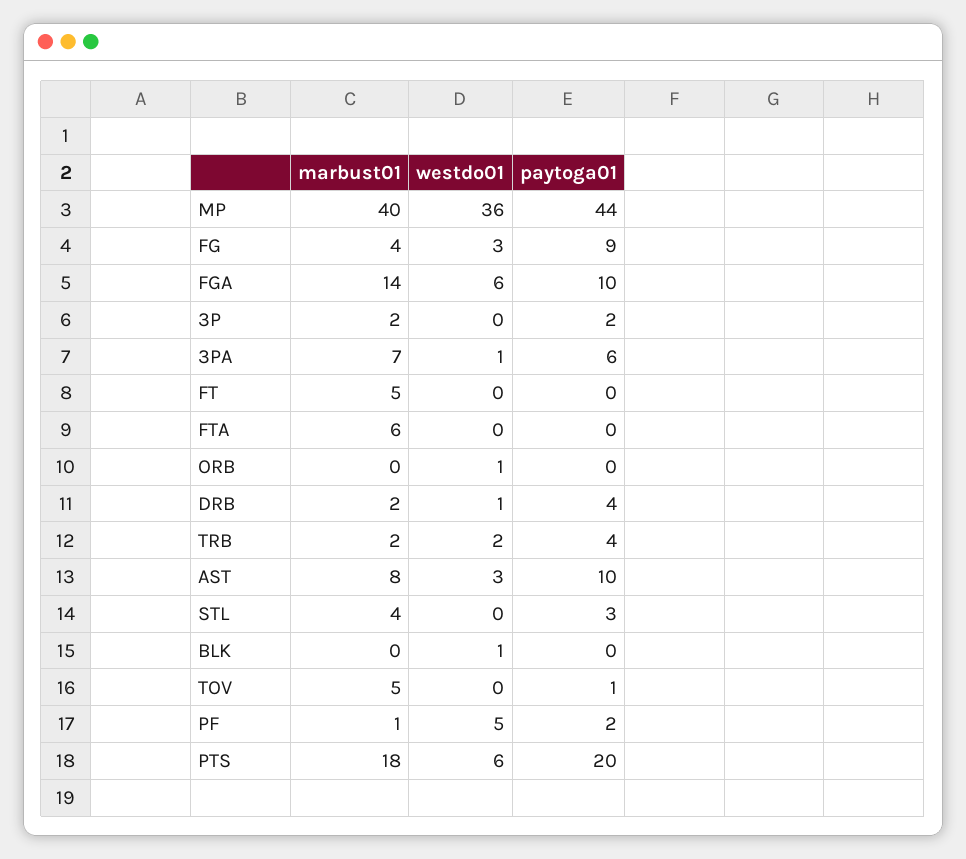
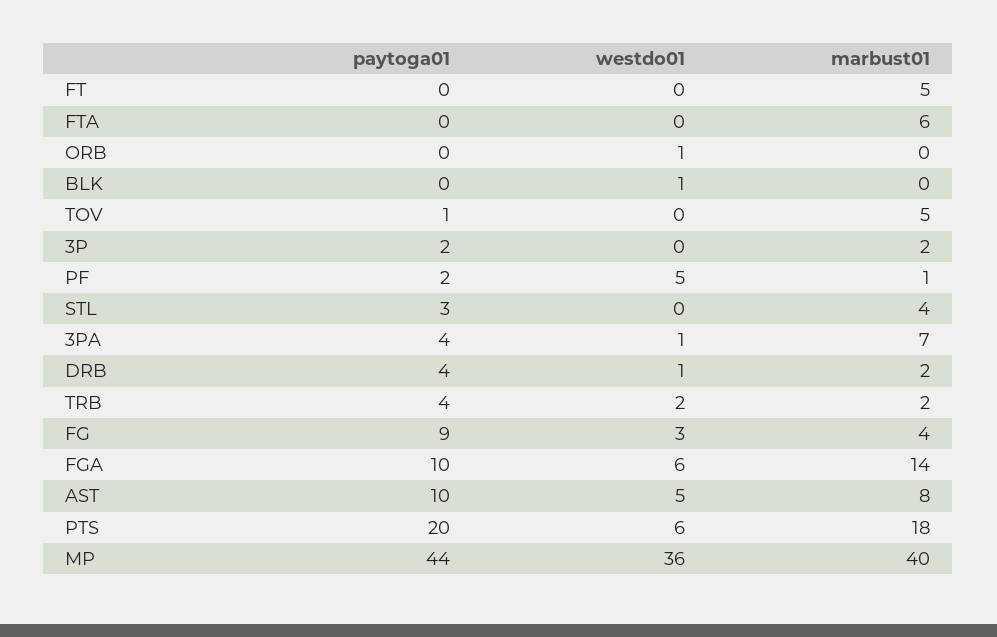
paytoga01, 3PA: 6 -> 4
westdo01, AST: 3 -> 5

